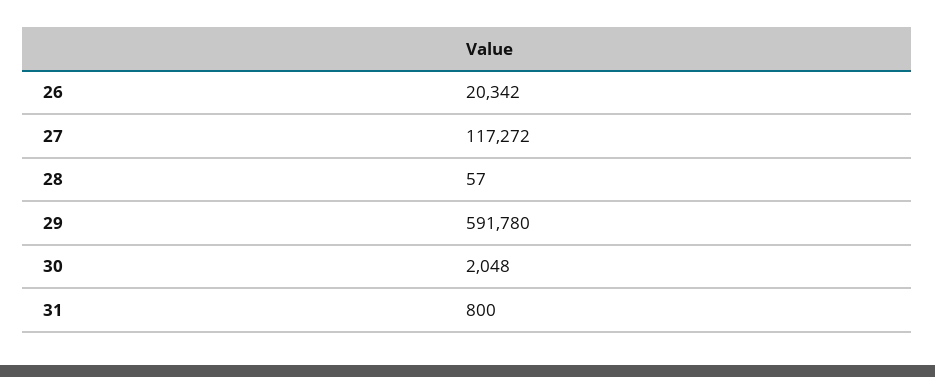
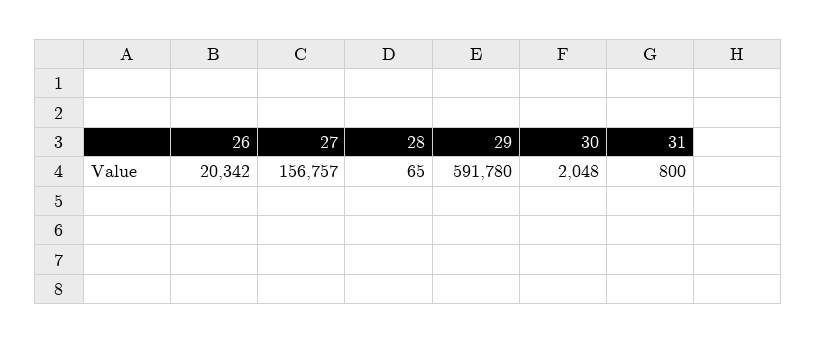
27: 117272 -> 156757
28: 57 -> 65

